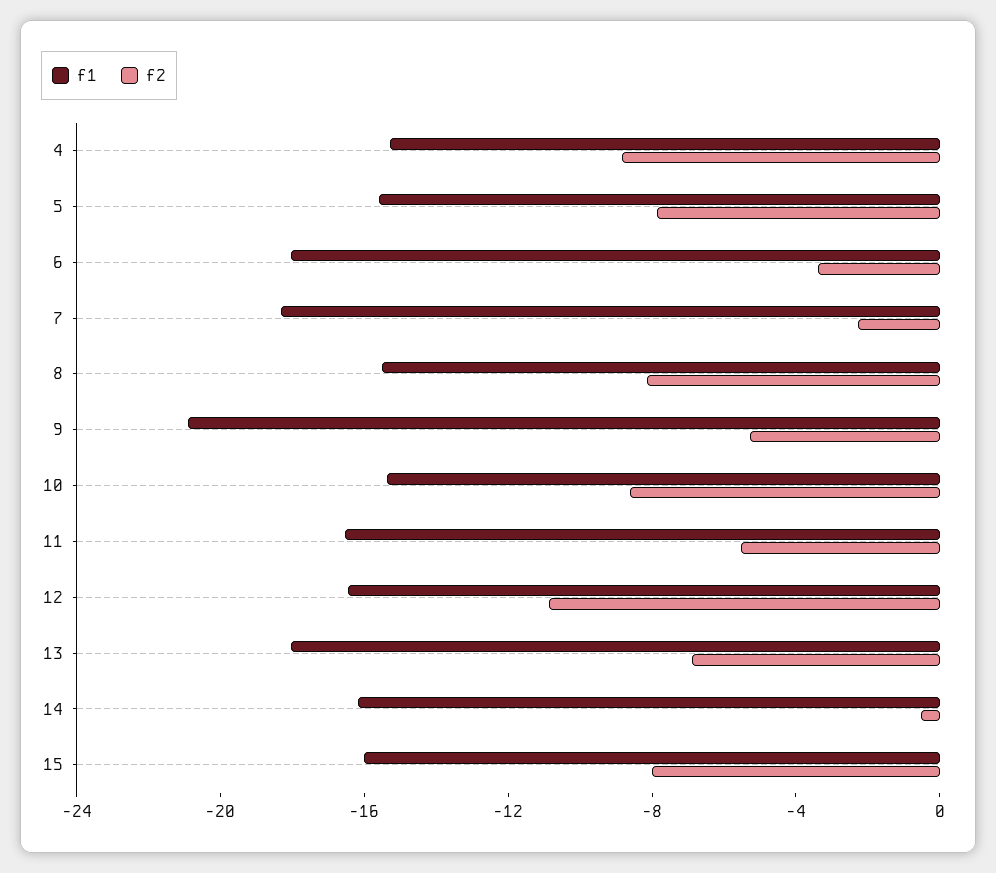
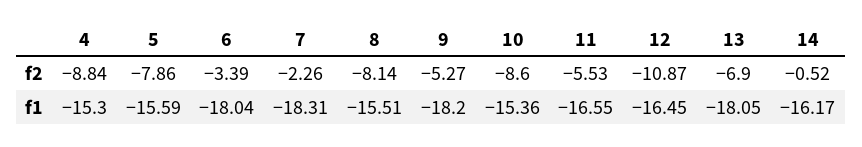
f1, 9: -21 -> -18.2
f1, 15: -16 -> none
f2, 15: -8 -> none

